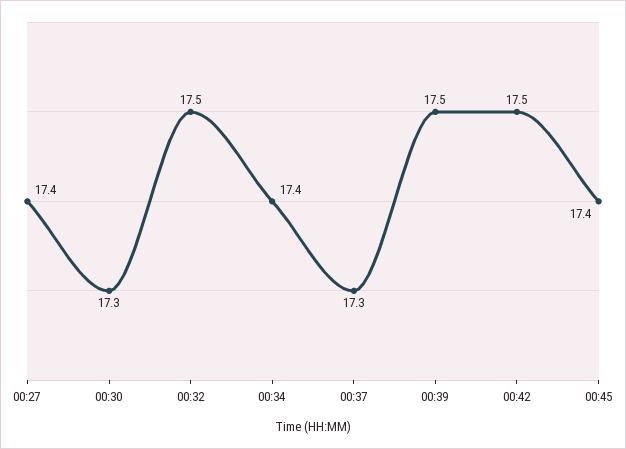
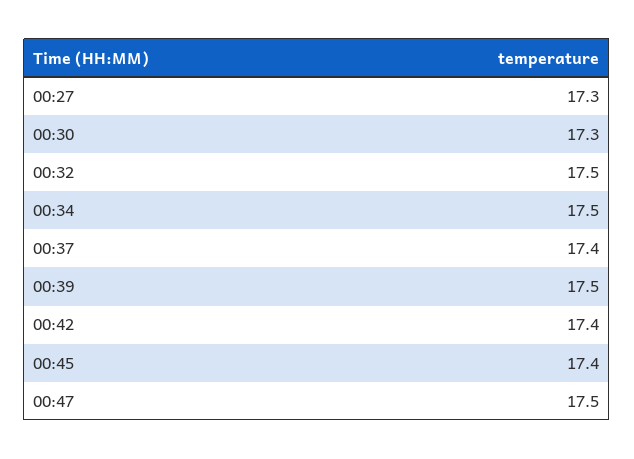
00:27: 17.4 -> 17.3
00:34: 17.4 -> 17.5
00:37: 17.3 -> 17.4
00:42: 17.5 -> 17.4
00:47: none -> 17.5

